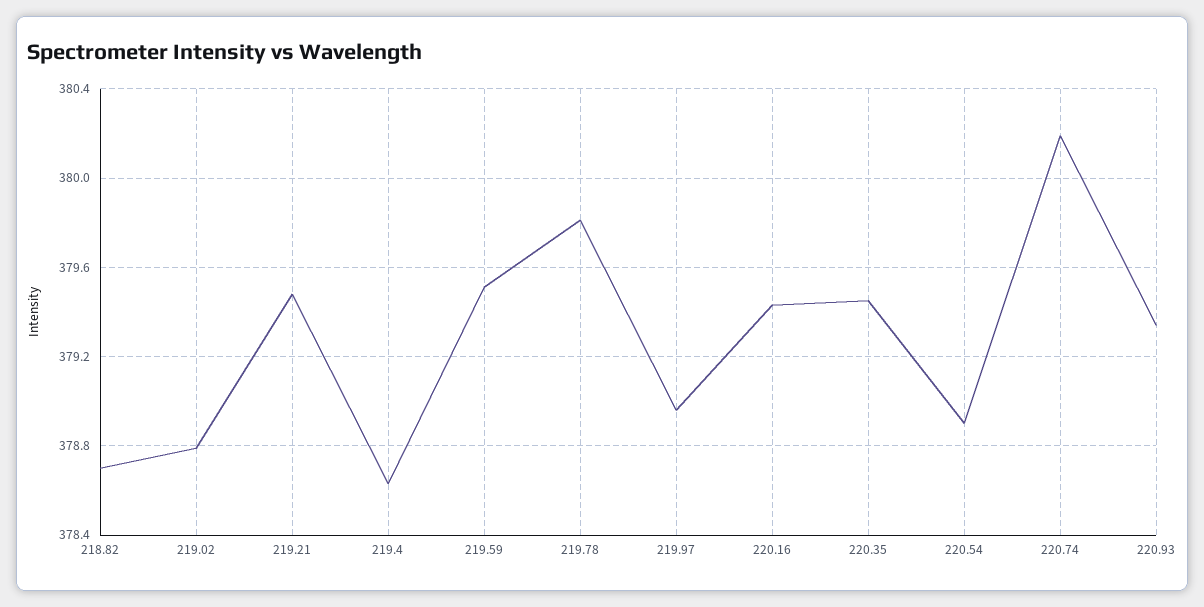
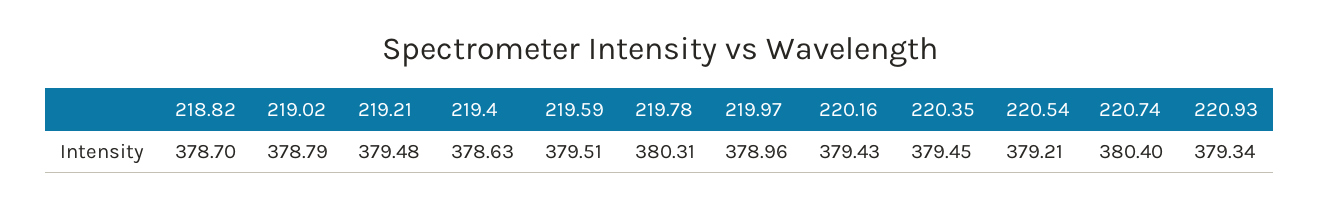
219.78: 379.8 -> 380.31
220.54: 378.9 -> 379.21
220.74: 380.2 -> 380.4

